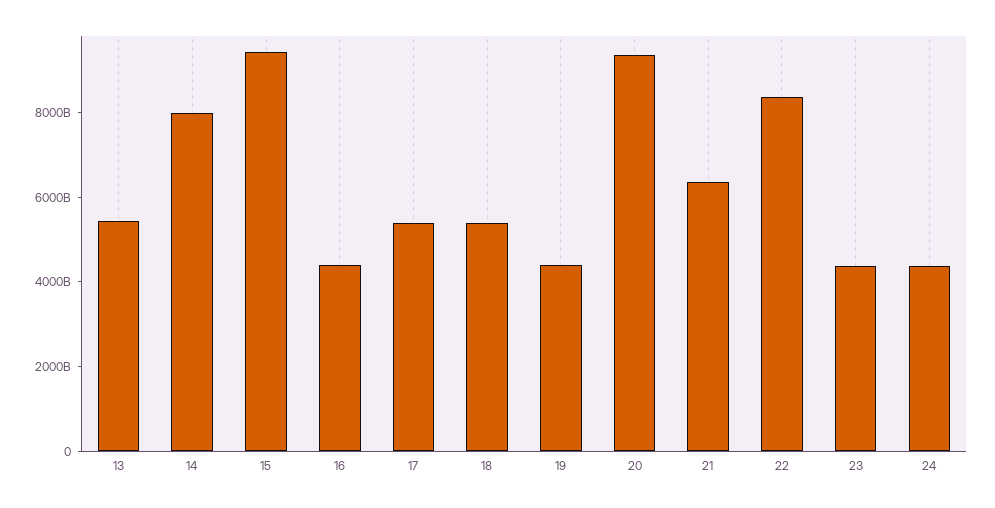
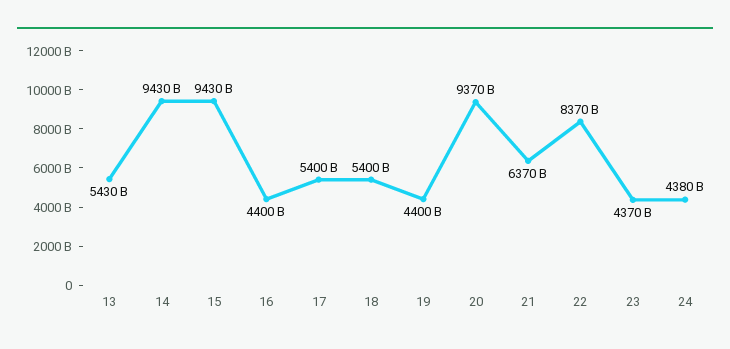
14: 8000000000000 -> 9430000000000

